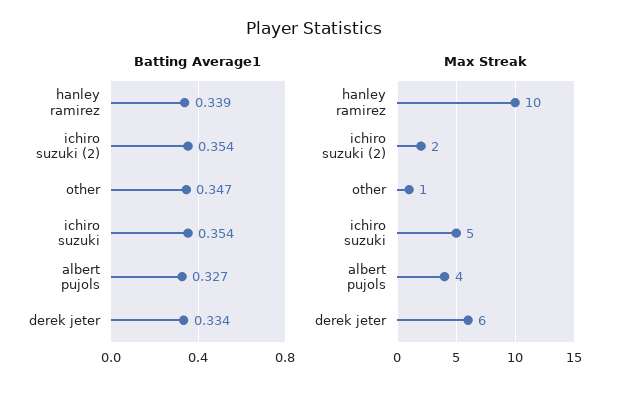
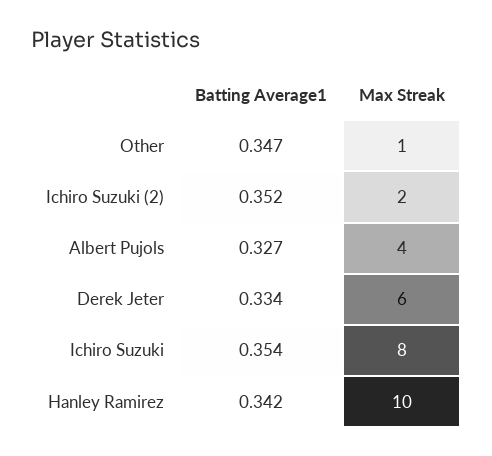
Batting Average1, hanley ramirez: 0.339 -> 0.342
Batting Average1, ichiro suzuki (2): 0.354 -> 0.352
Max Streak, ichiro suzuki: 5 -> 8

